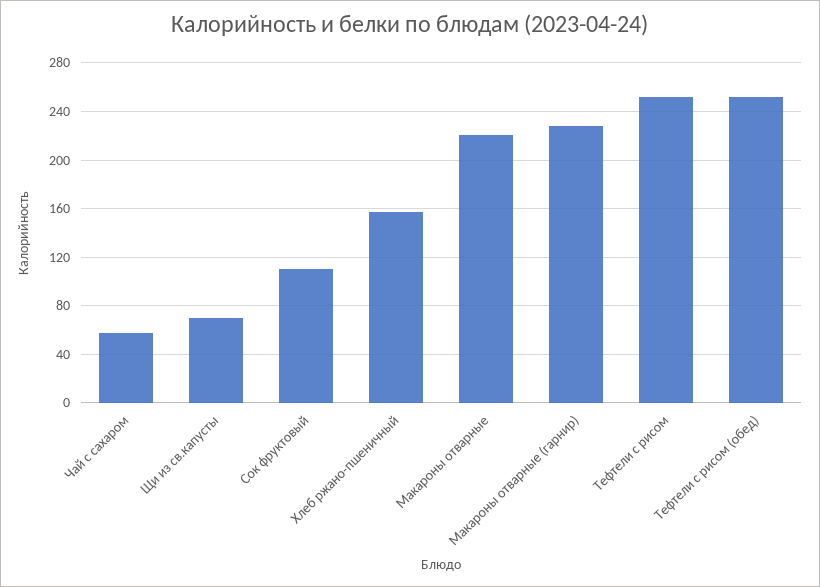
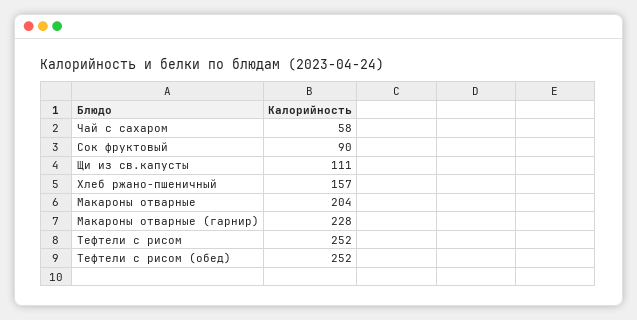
Щи из св.капусты: 70 -> 111
Сок фруктовый: 110 -> 90
Макароны отварные: 220 -> 204

